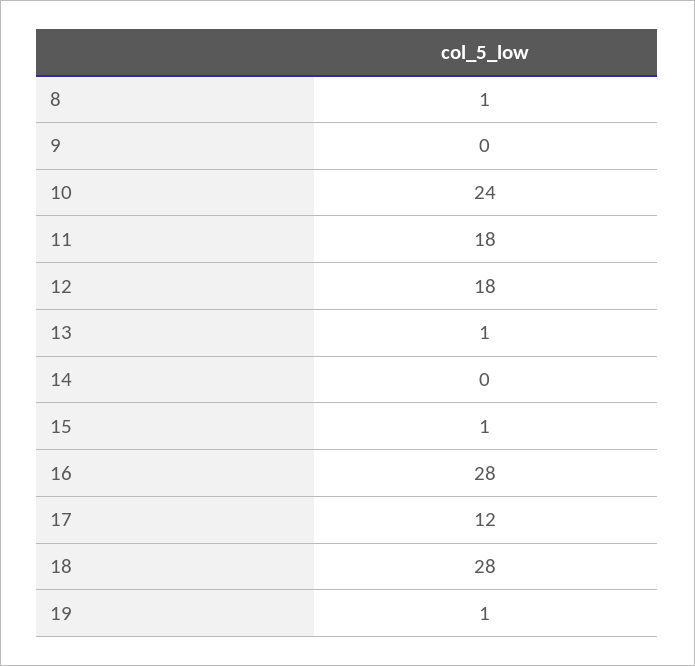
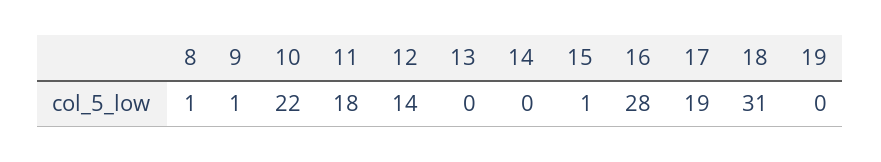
9: 0 -> 1
10: 24 -> 22
12: 18 -> 14
13: 1 -> 0
17: 12 -> 19
18: 28 -> 31
19: 1 -> 0

